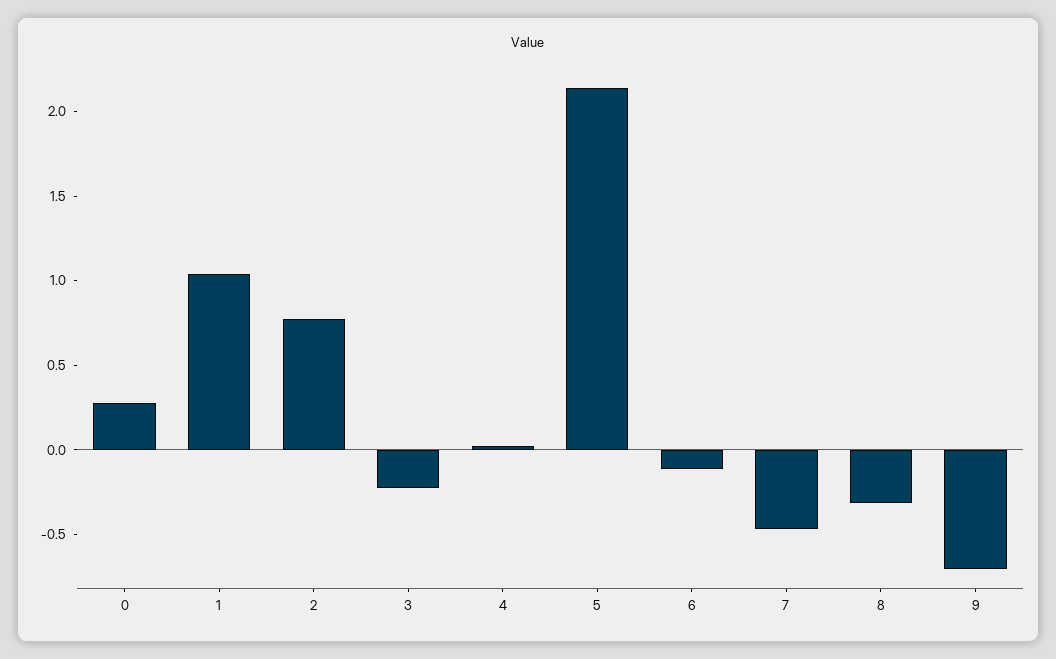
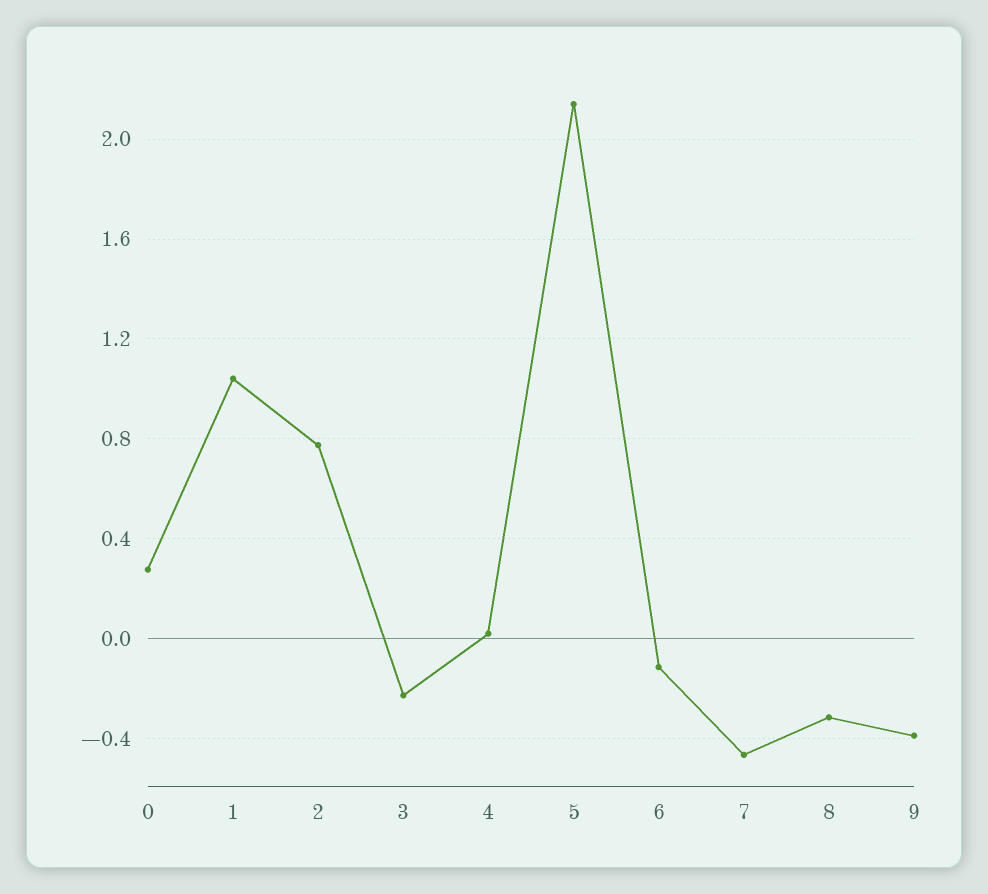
9: -0.7 -> -0.4

